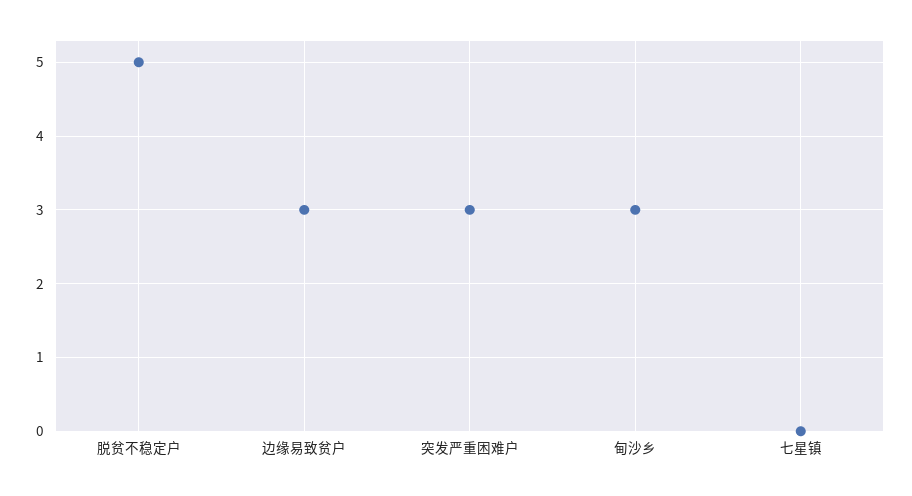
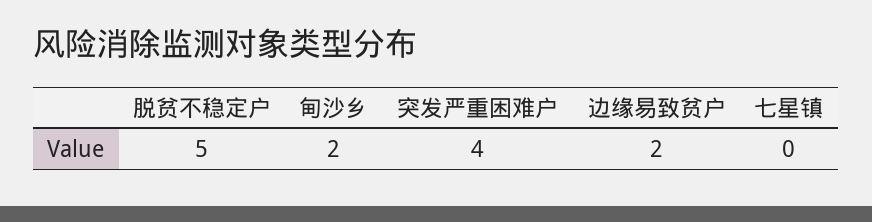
边缘易致贫户: 3 -> 2
突发严重困难户: 3 -> 4
甸沙乡: 3 -> 2

